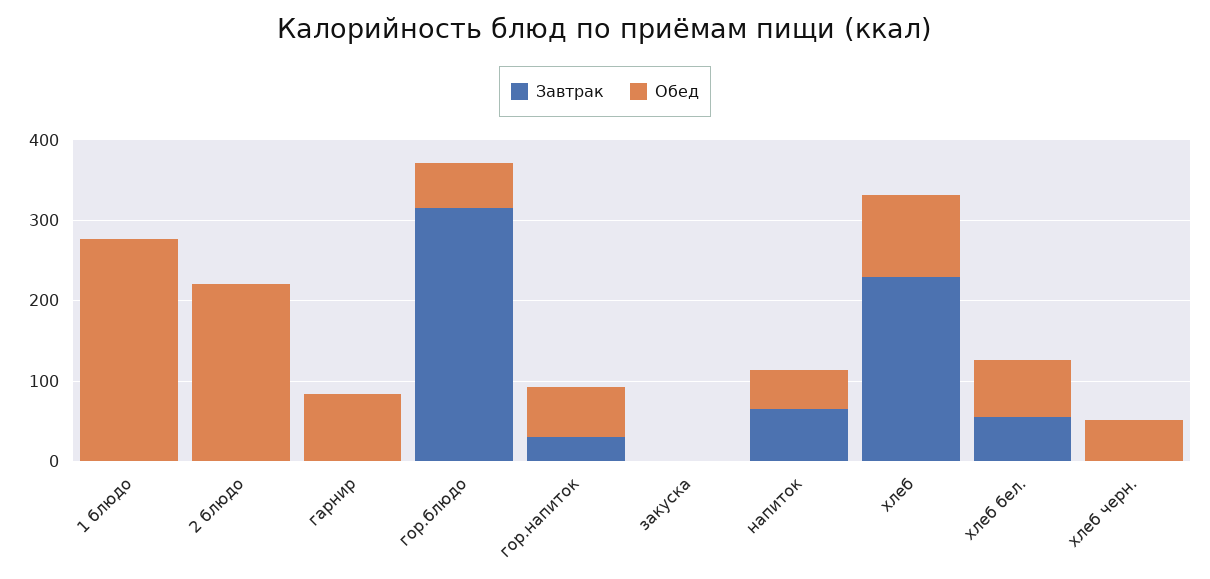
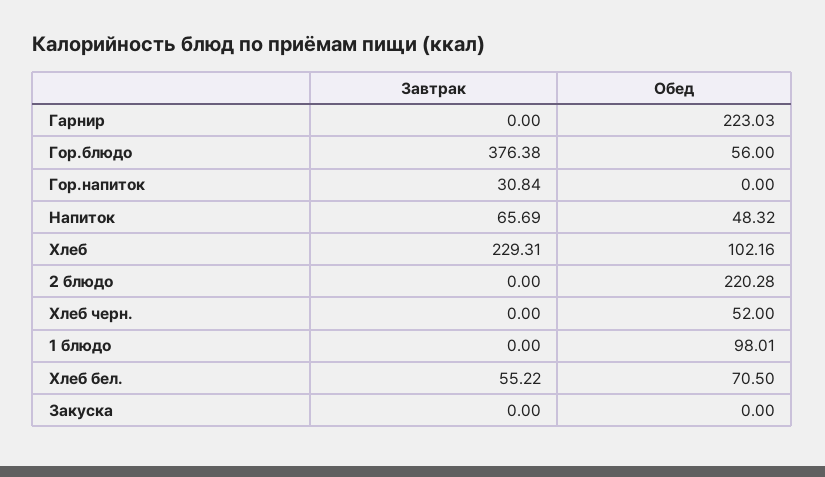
Обед, 1 блюдо: 280 -> 98.01
Обед, гарнир: 80 -> 223.03
Завтрак, гор.блюдо: 320 -> 376.38
Обед, гор.напиток: 60 -> 0

